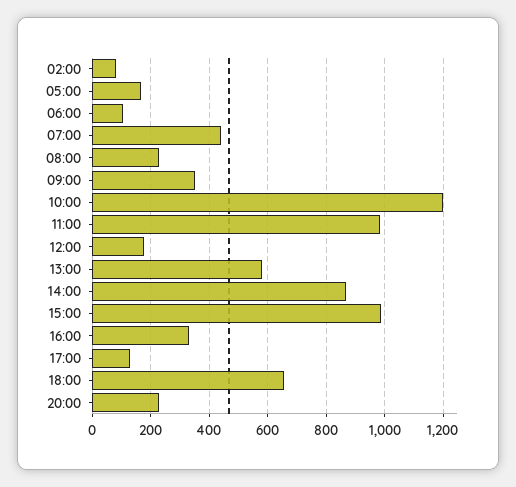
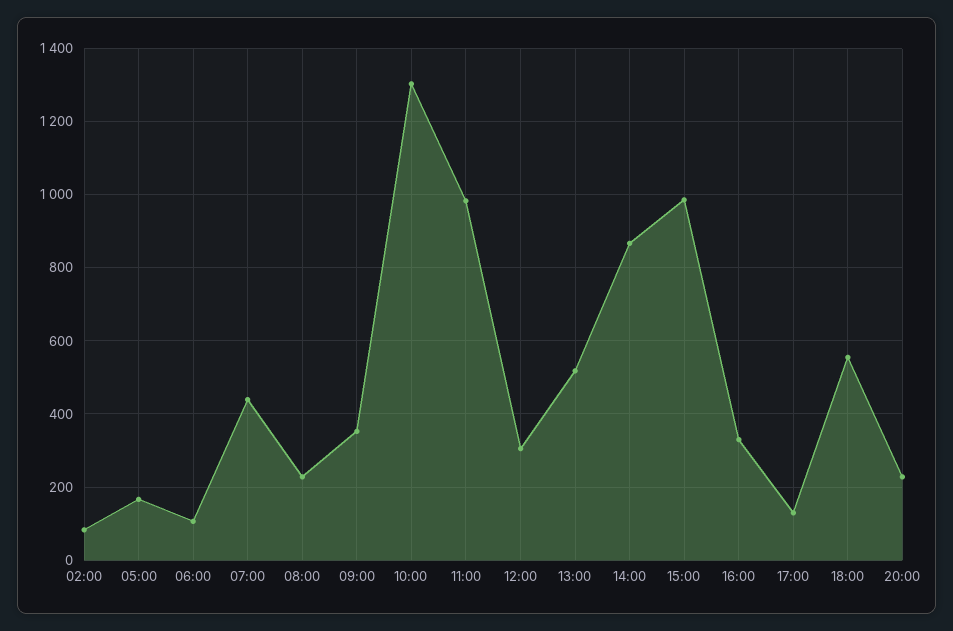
10:00: 1200 -> 1300
12:00: 175 -> 300
13:00: 575 -> 520
18:00: 650 -> 560

